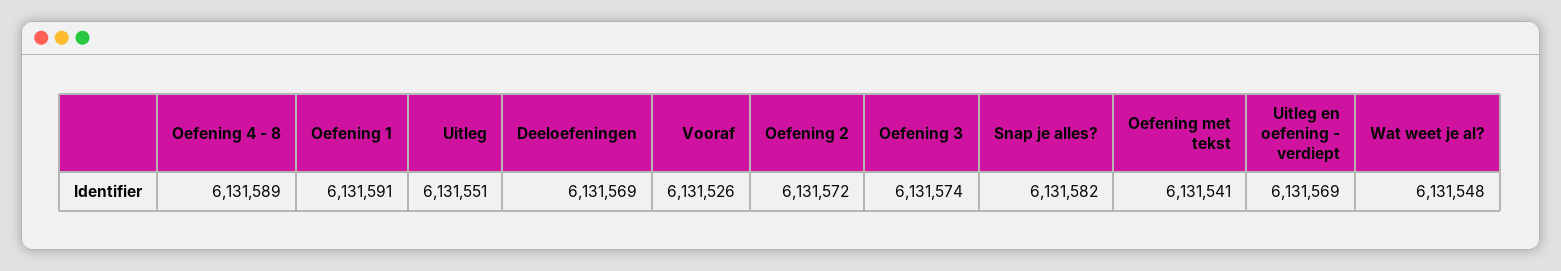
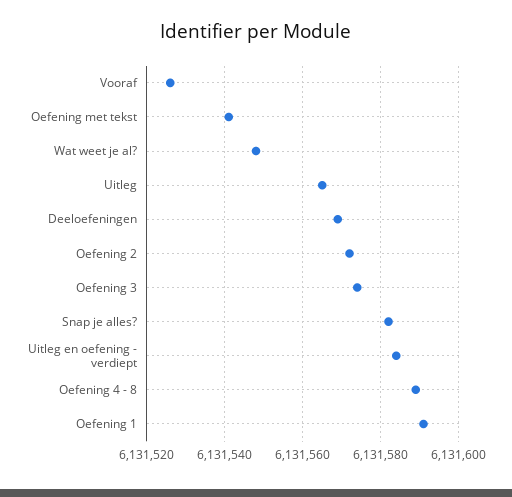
Uitleg: 6131551 -> 6131565
Uitleg en oefening - verdiept: 6131569 -> 6131585

